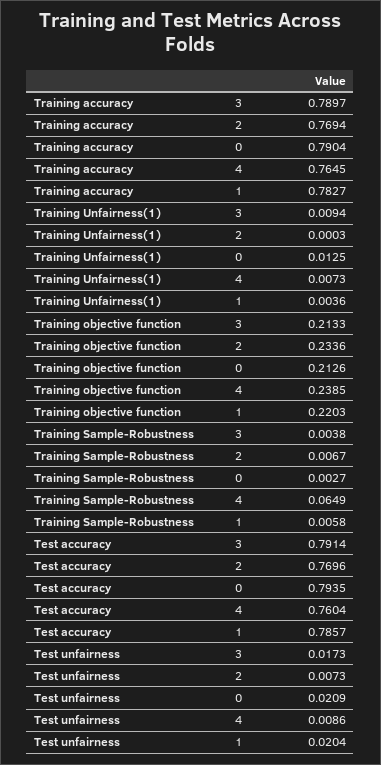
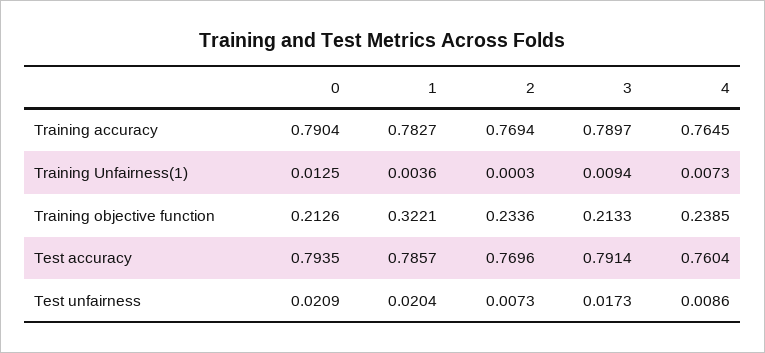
Training objective function, 1: 0.2203 -> 0.3221
Training Sample-Robustness, 3: 0.0038 -> none
Training Sample-Robustness, 2: 0.0067 -> none
Training Sample-Robustness, 0: 0.0027 -> none
Training Sample-Robustness, 4: 0.0649 -> none
Training Sample-Robustness, 1: 0.0058 -> none

